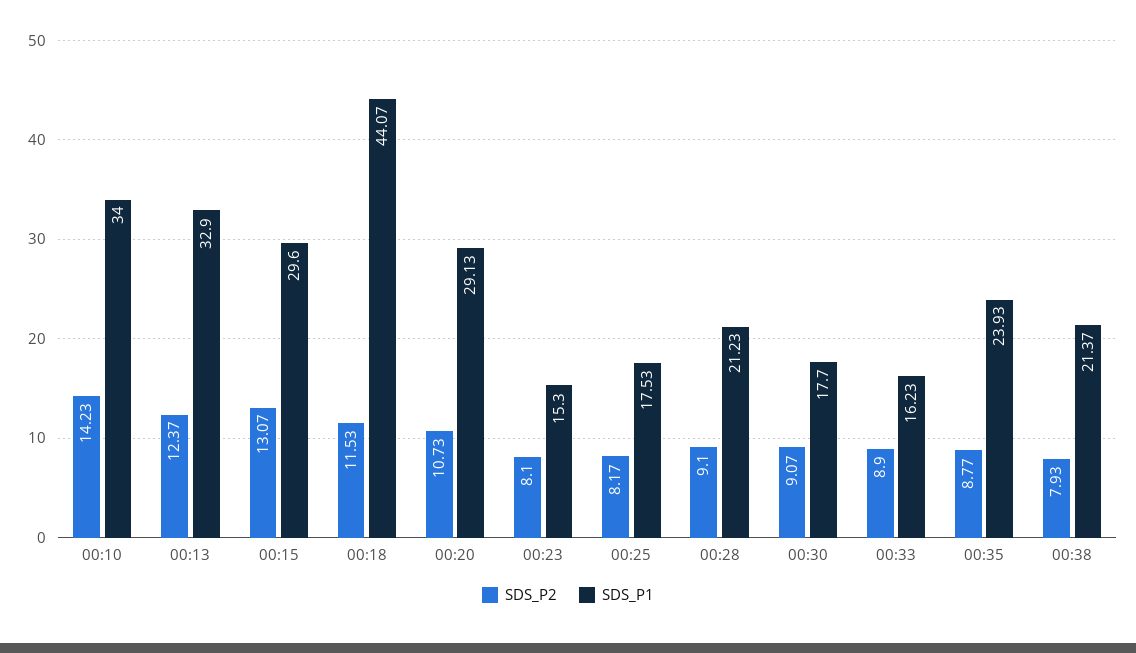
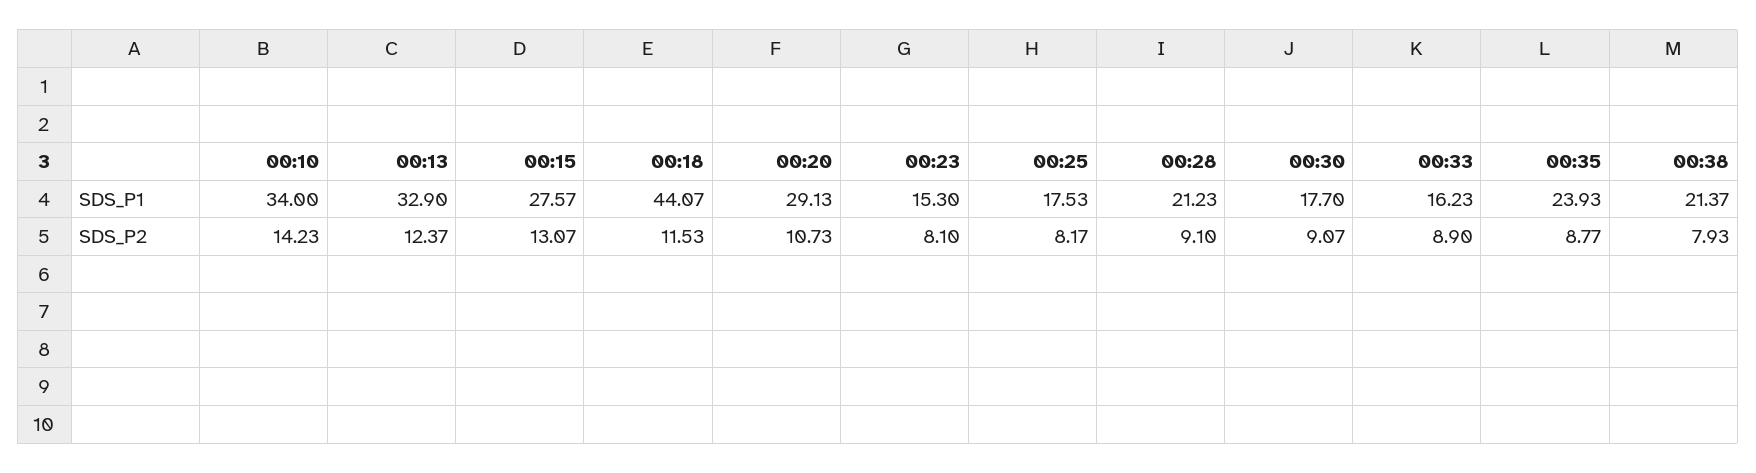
SDS_P1, 00:15: 29.6 -> 27.57

